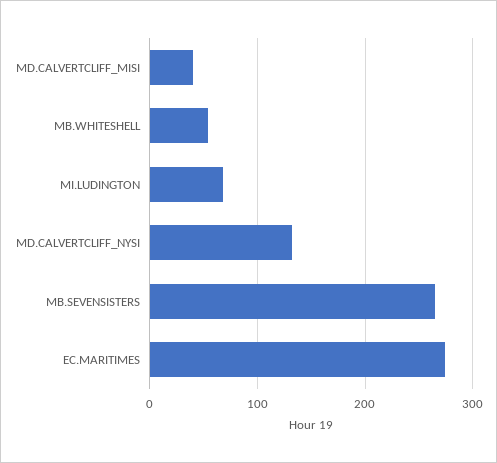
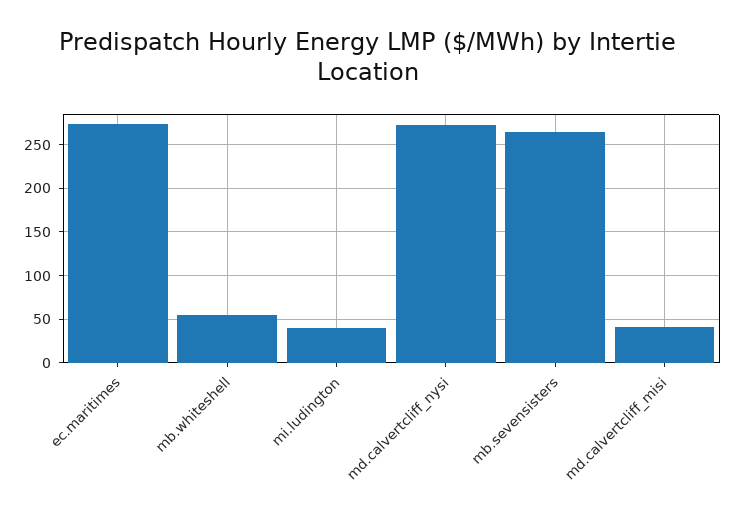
MI.LUDINGTON: 70 -> 40
MD.CALVERTCLIFF_NYSI: 130 -> 270

